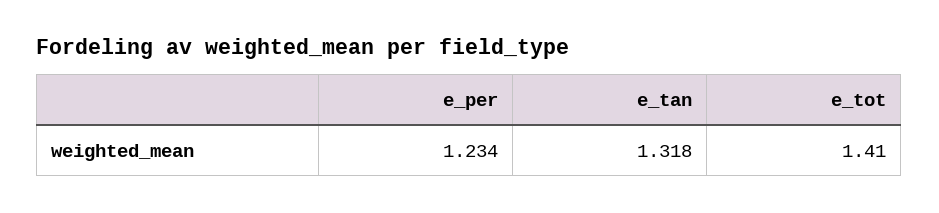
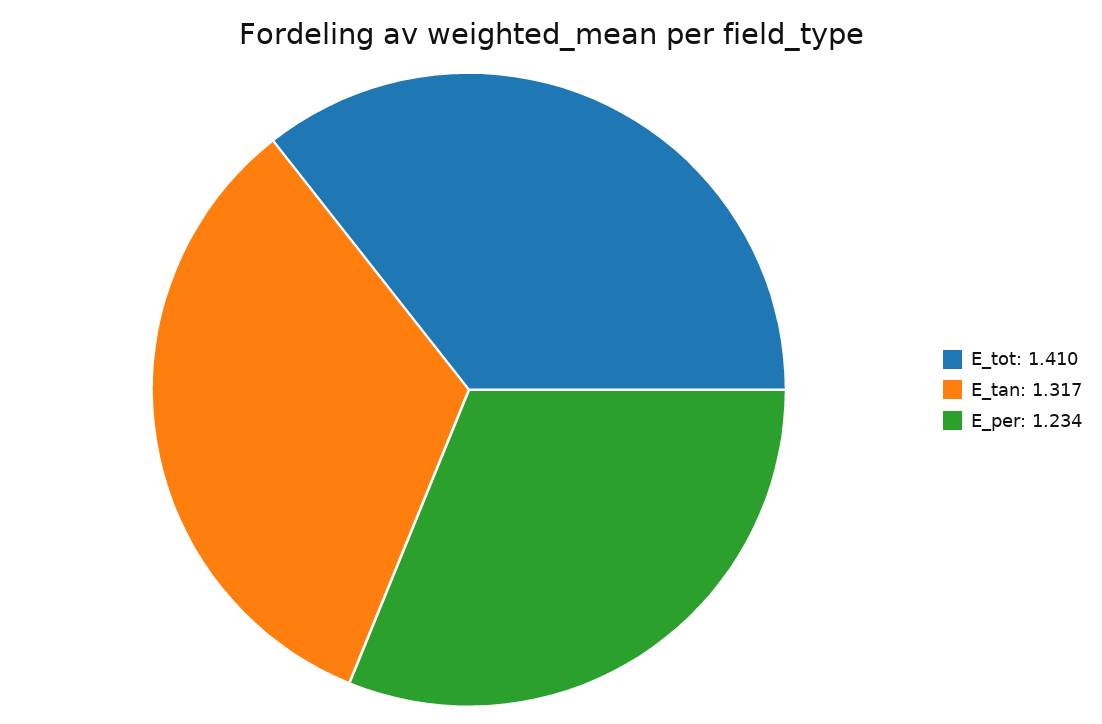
e_tan: 1.318 -> 1.317

